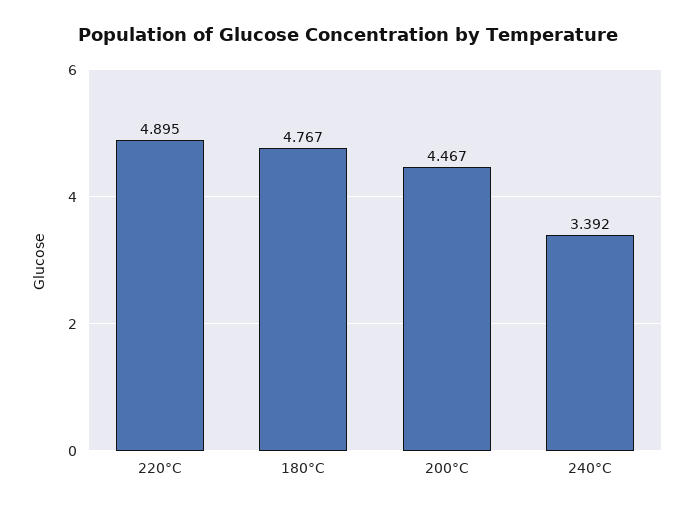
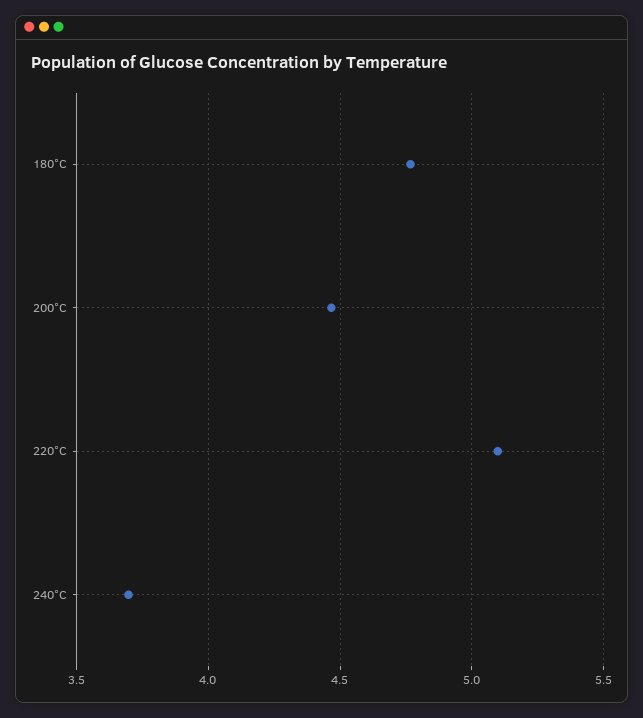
220°C: 4.895 -> 5.1
240°C: 3.392 -> 3.7

